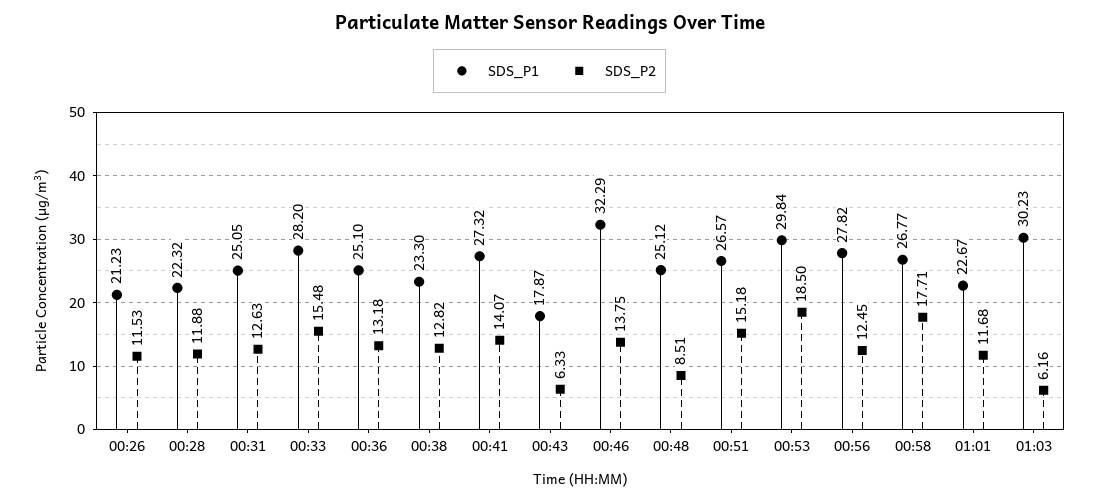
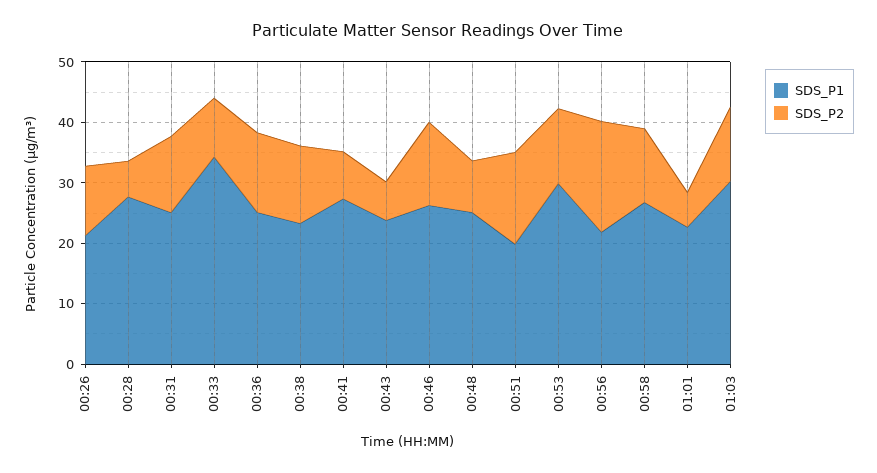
SDS_P1, 00:28: 22.32 -> 28
SDS_P2, 00:28: 11.88 -> 6
SDS_P1, 00:33: 28.2 -> 34
SDS_P2, 00:33: 15.48 -> 10
SDS_P2, 00:41: 14.07 -> 8
SDS_P1, 00:43: 17.87 -> 24
SDS_P1, 00:46: 32.29 -> 26
SDS_P1, 00:51: 26.57 -> 20
SDS_P2, 00:53: 18.5 -> 12
SDS_P1, 00:56: 27.82 -> 22
SDS_P2, 00:56: 12.45 -> 18
SDS_P2, 00:58: 17.71 -> 12
SDS_P2, 01:01: 11.68 -> 6
SDS_P2, 01:03: 6.16 -> 12

